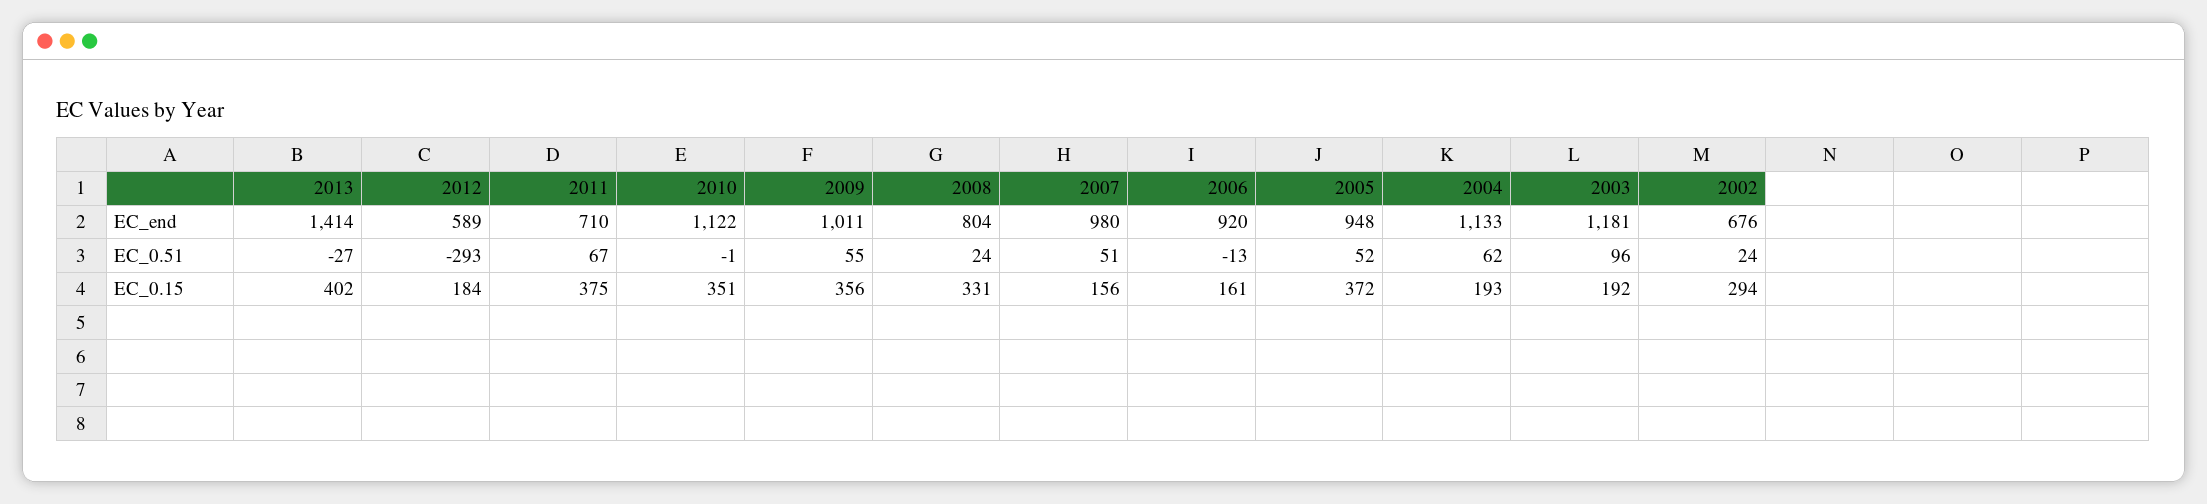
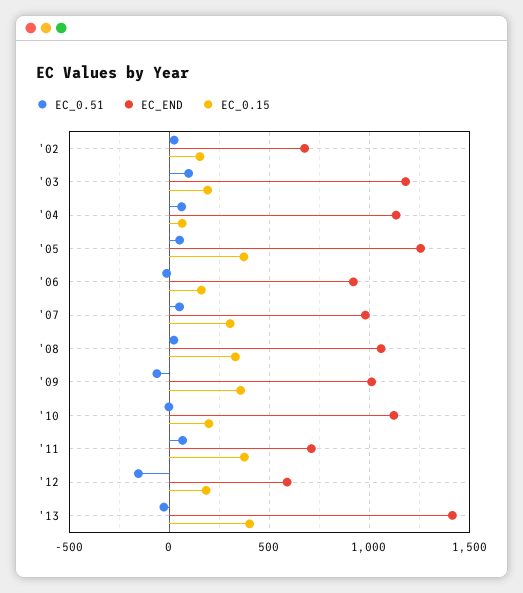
EC_end, 2008: 804 -> 1050
EC_end, 2005: 948 -> 1250
EC_0.51, 2012: -293 -> -150
EC_0.51, 2009: 55 -> -50
EC_0.15, 2010: 351 -> 200
EC_0.15, 2007: 156 -> 300
EC_0.15, 2004: 193 -> 50
EC_0.15, 2002: 294 -> 150

